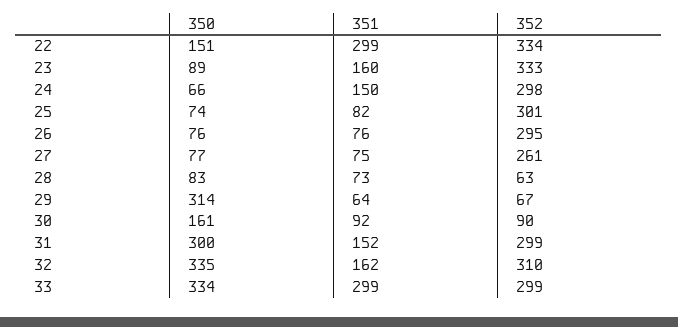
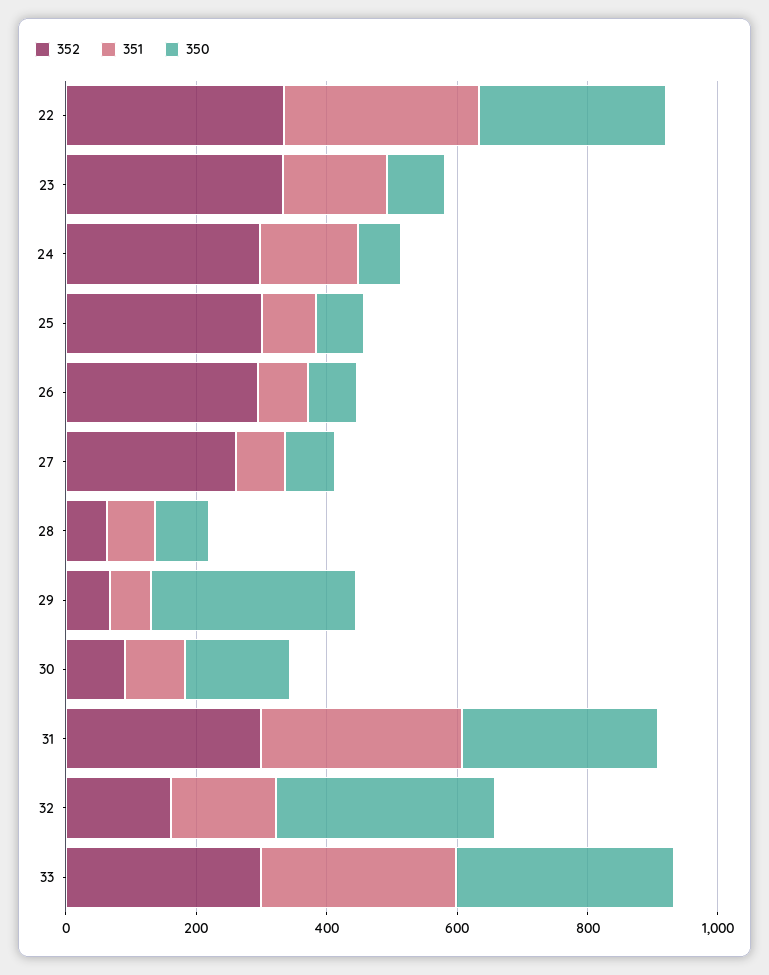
350, 22: 151 -> 300
351, 31: 152 -> 300
352, 32: 310 -> 150

